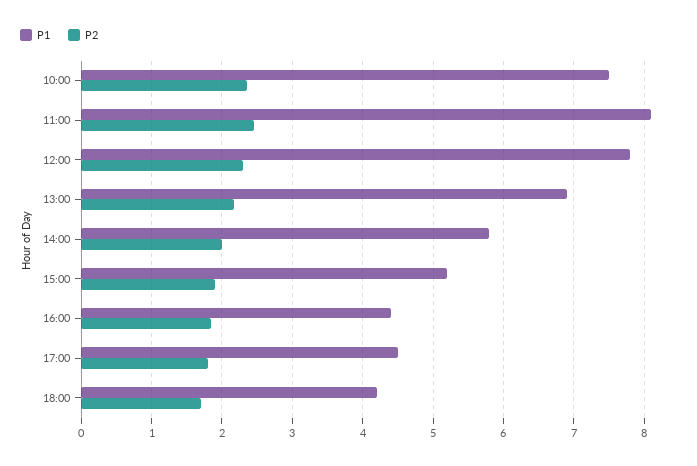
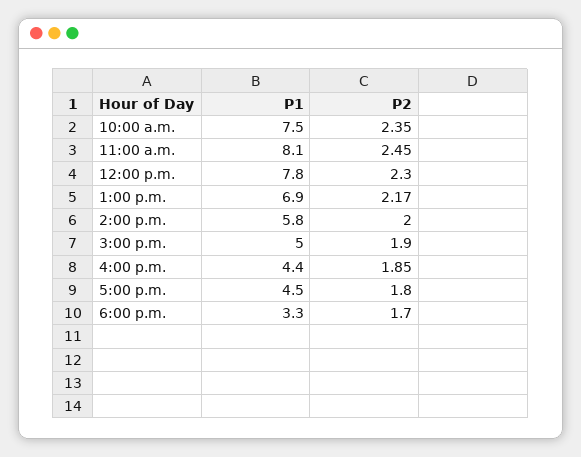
P1, 15:00: 5.2 -> 5
P1, 18:00: 4.2 -> 3.3

